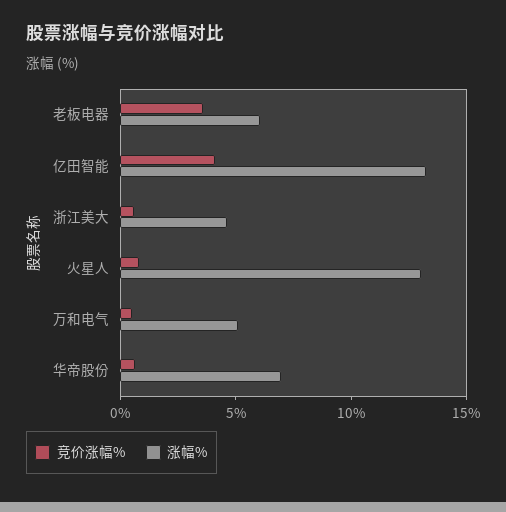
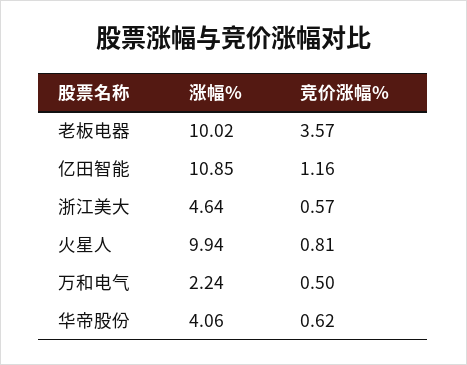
涨幅%, 老板电器: 6 -> 10.02
竞价涨幅%, 亿田智能: 4 -> 1.16
涨幅%, 亿田智能: 13 -> 10.85
涨幅%, 火星人: 13 -> 9.94
涨幅%, 万和电气: 5 -> 2.24
涨幅%, 华帝股份: 7 -> 4.06

